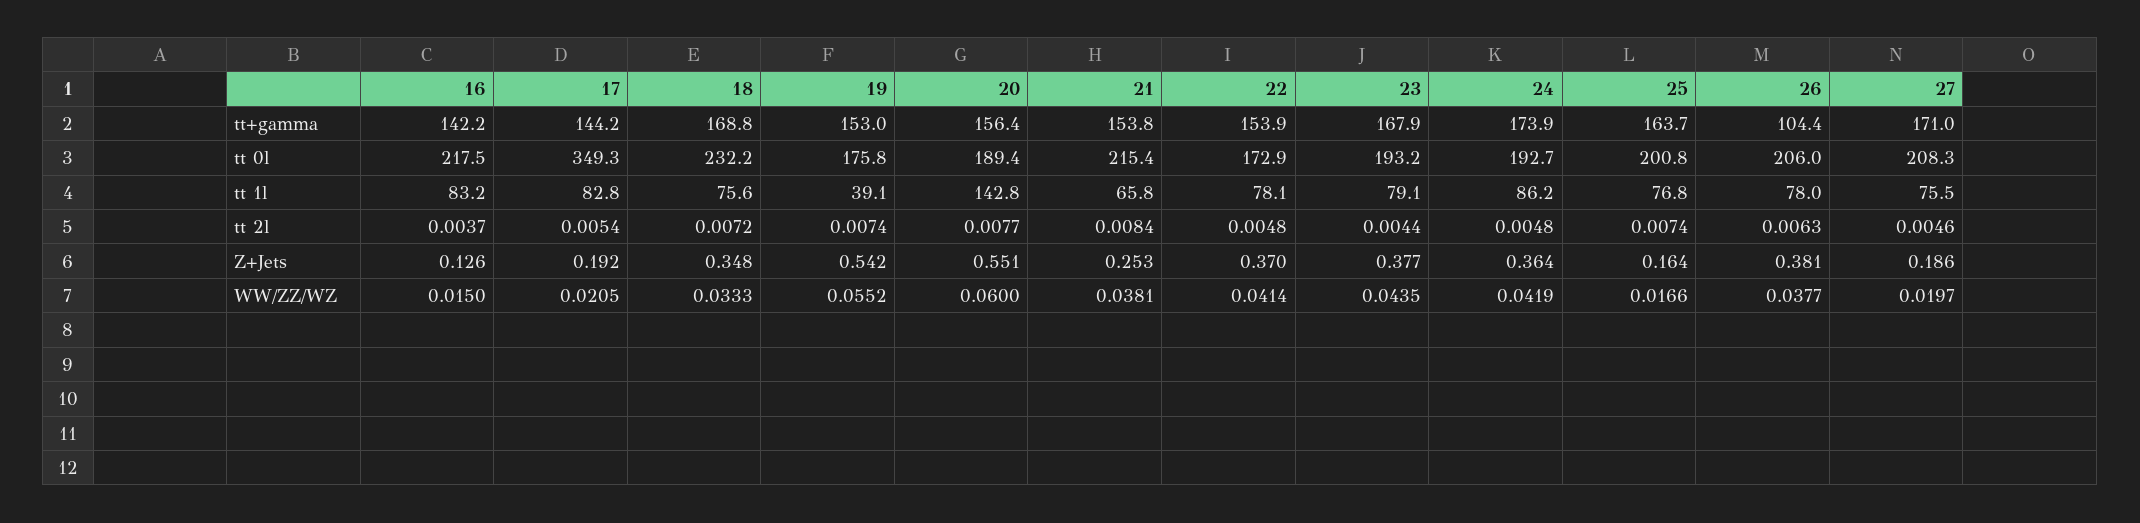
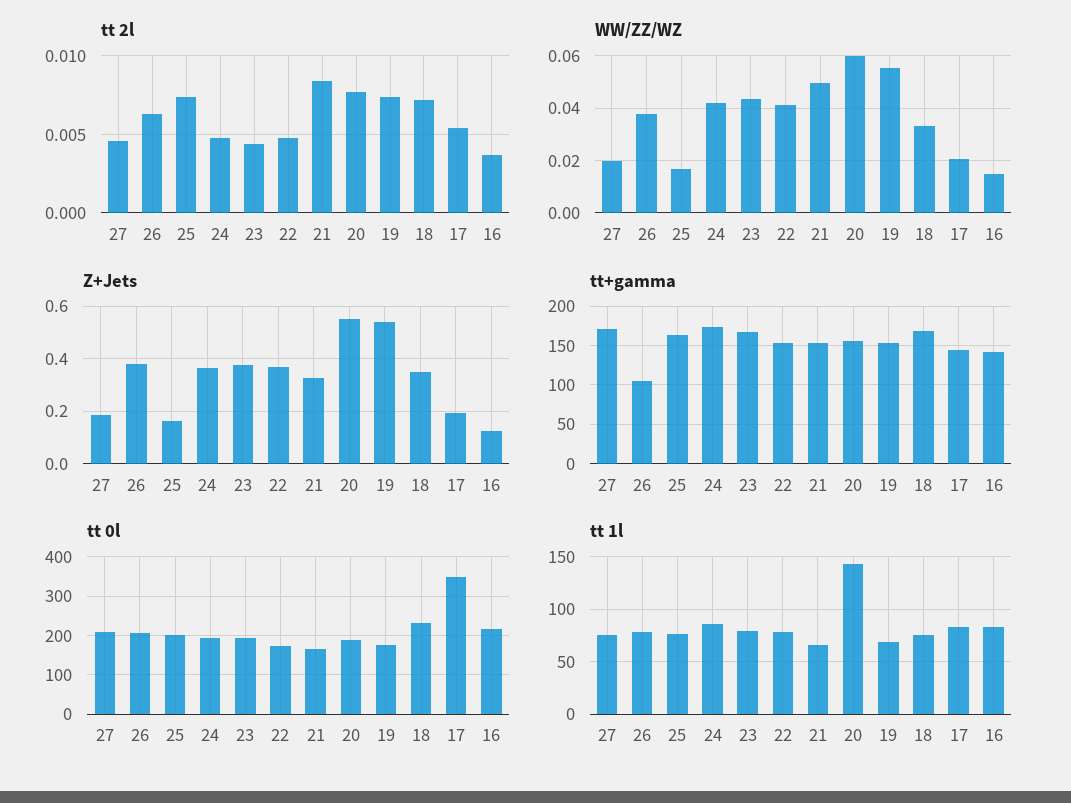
tt 0l, 21: 215.4 -> 160
tt 1l, 19: 39.1 -> 70
Z+Jets, 21: 0.253 -> 0.325
WW/ZZ/WZ, 21: 0.0381 -> 0.05

